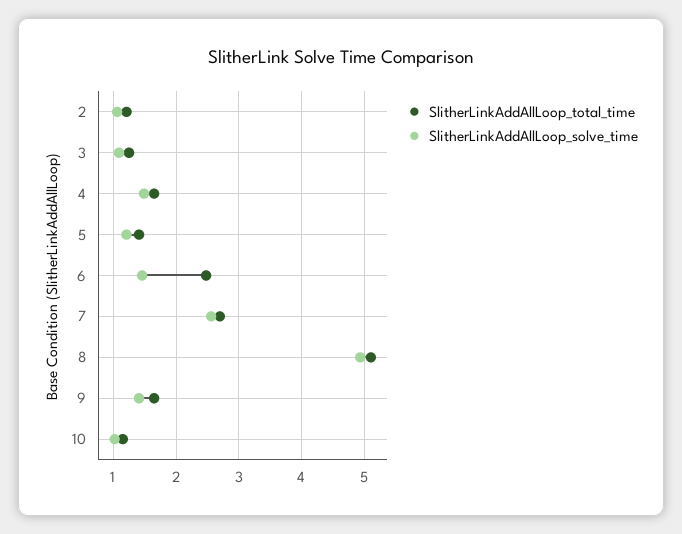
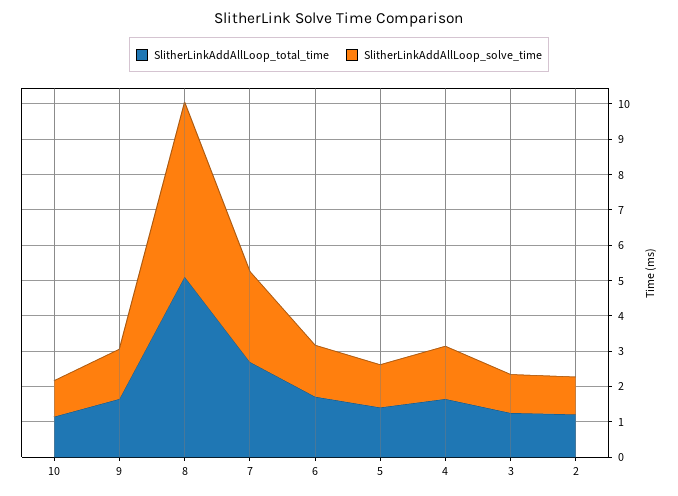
SlitherLinkAddAllLoop_total_time, 6: 2.5 -> 1.75

